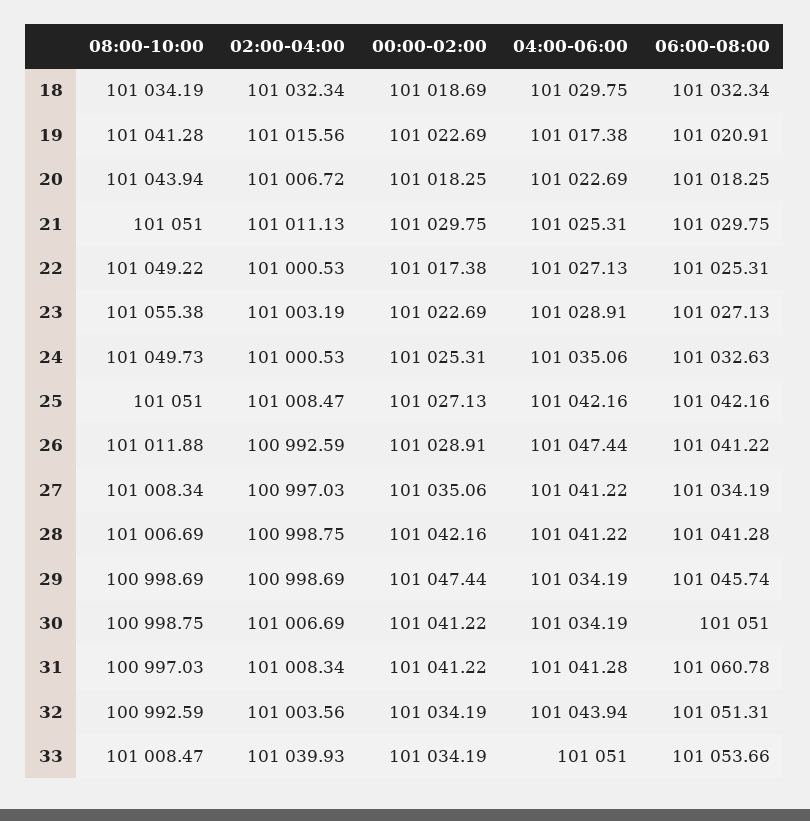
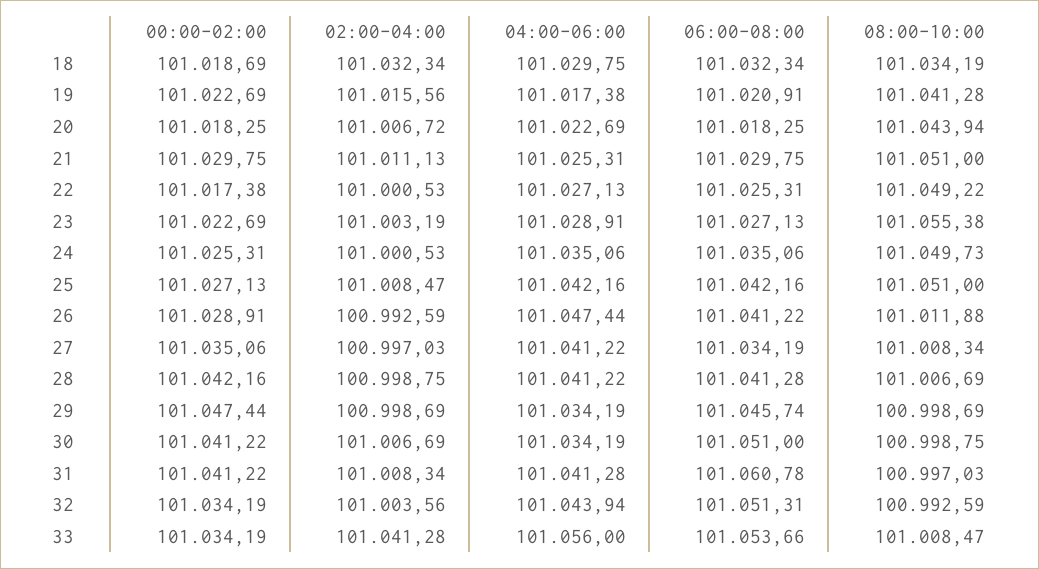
06:00-08:00, 24: 101032.63 -> 101035.06
02:00-04:00, 33: 101039.93 -> 101041.28
04:00-06:00, 33: 101051 -> 101056

